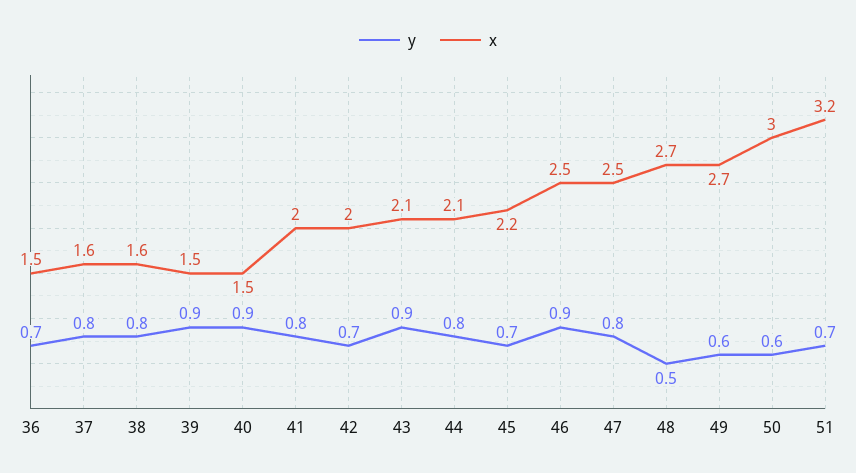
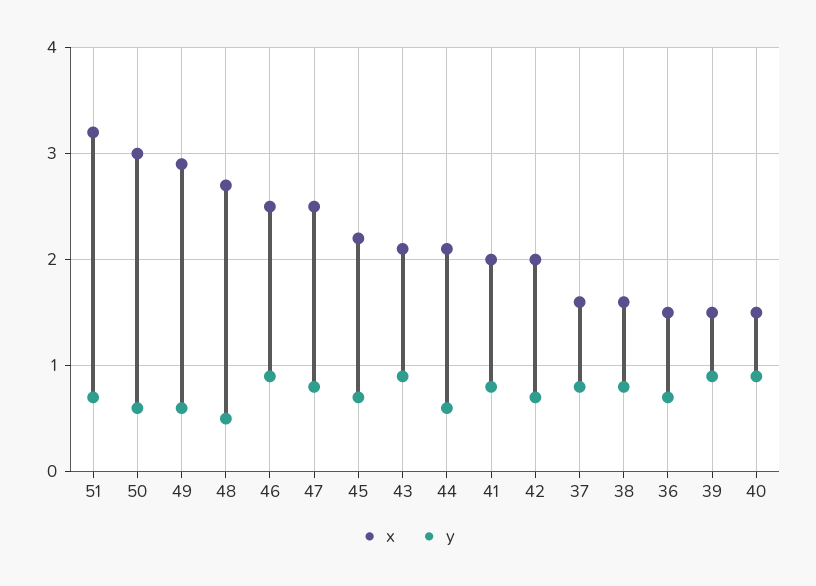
y, 44: 0.8 -> 0.6
x, 49: 2.7 -> 2.9

